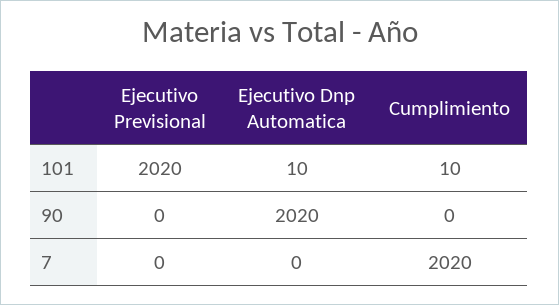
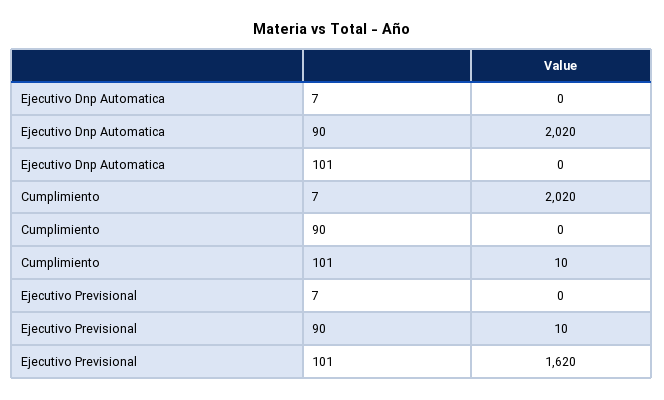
Ejecutivo Previsional, 101: 2020 -> 1620
Ejecutivo Dnp Automatica, 101: 10 -> 0
Ejecutivo Previsional, 90: 0 -> 10

